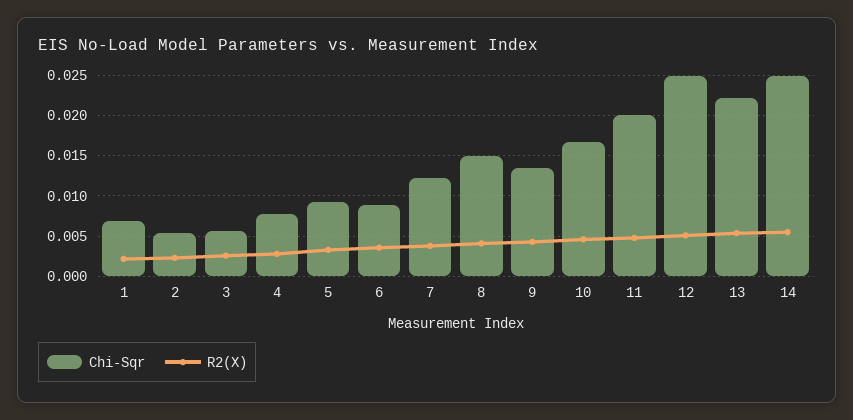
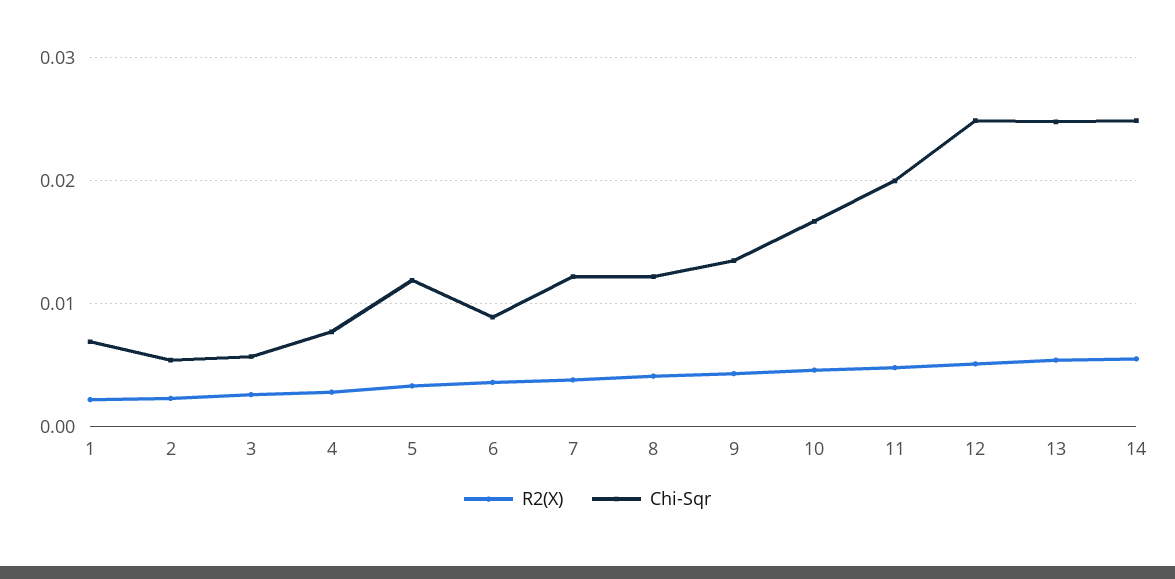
Chi-Sqr, 5: 0.009 -> 0.012
Chi-Sqr, 8: 0.015 -> 0.012
Chi-Sqr, 13: 0.022 -> 0.025

